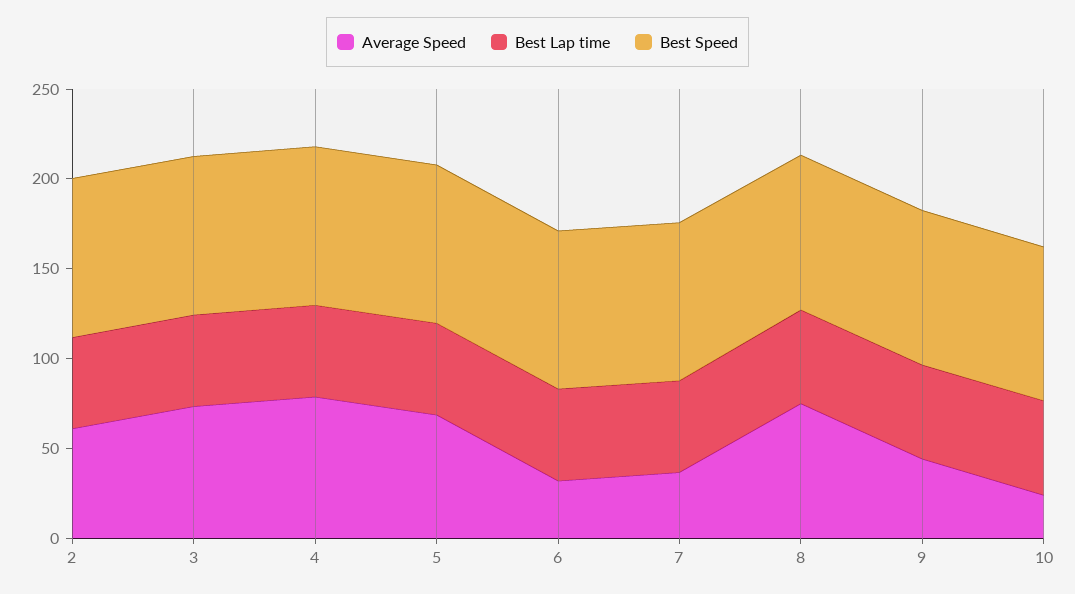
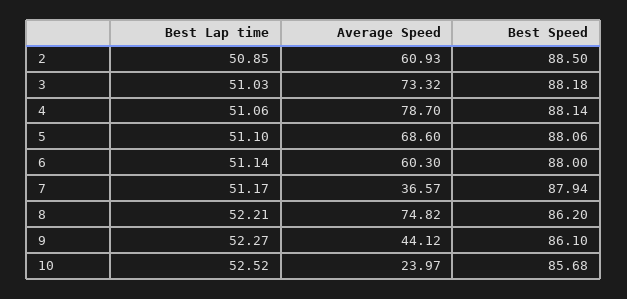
Average Speed, 6: 30 -> 60.3

